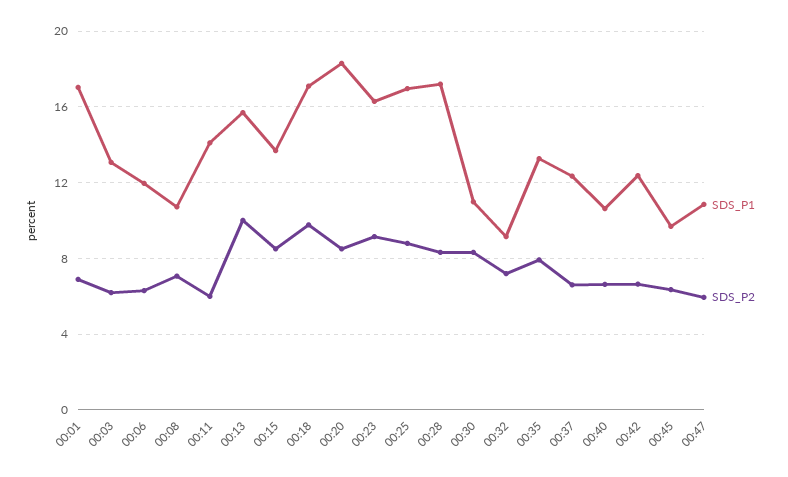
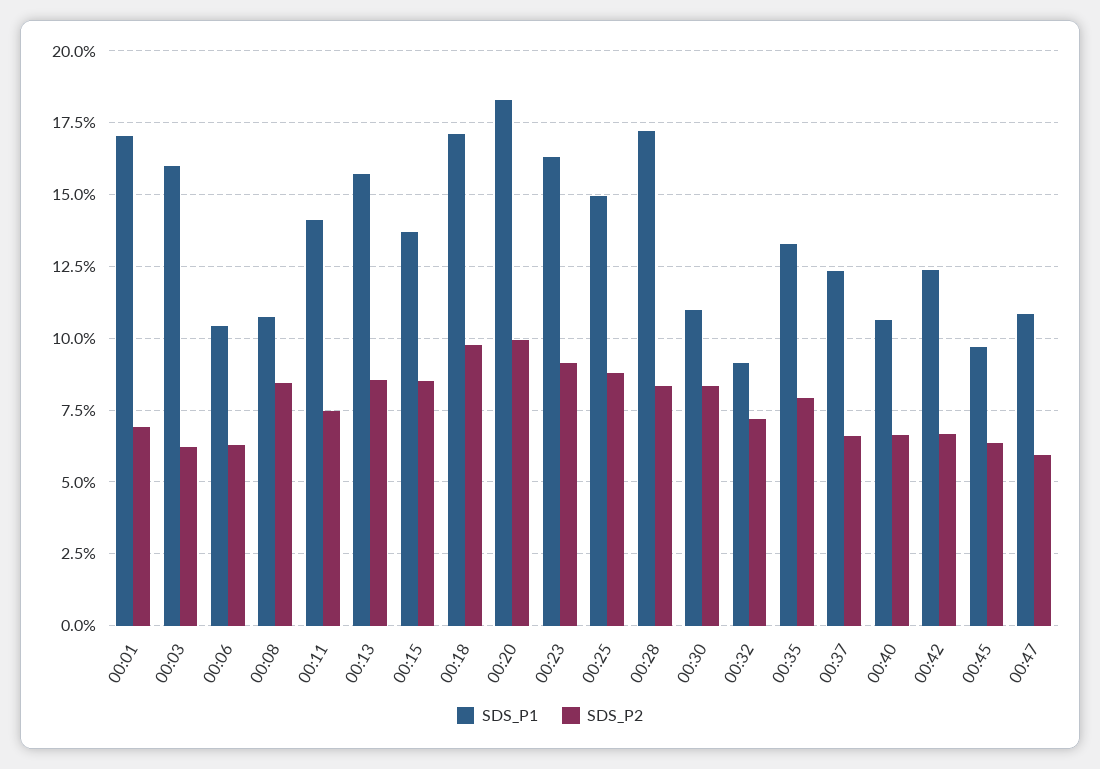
SDS_P1, 00:03: 13 -> 16
SDS_P1, 00:06: 12 -> 10.5
SDS_P2, 00:08: 7 -> 8.5
SDS_P2, 00:11: 6 -> 7.5
SDS_P2, 00:13: 10 -> 8.5
SDS_P2, 00:20: 8.5 -> 10
SDS_P1, 00:25: 17 -> 15

